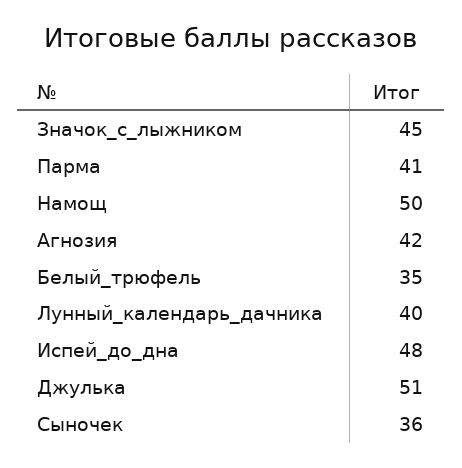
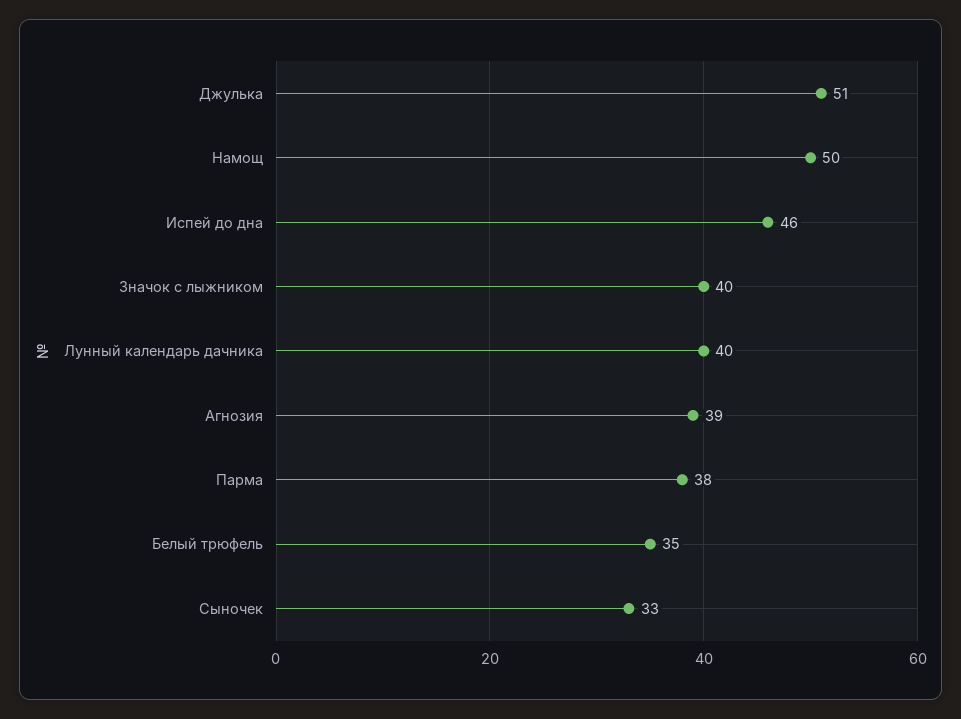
Значок_с_лыжником: 45 -> 40
Парма: 41 -> 38
Агнозия: 42 -> 39
Испей_до_дна: 48 -> 46
Сыночек: 36 -> 33

